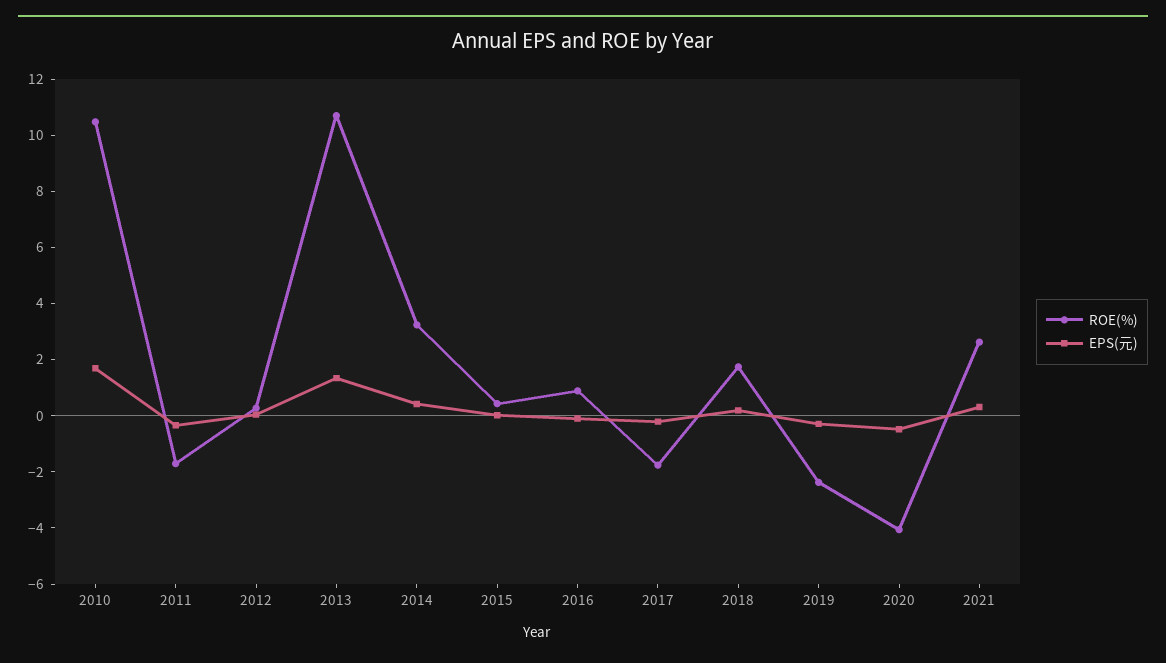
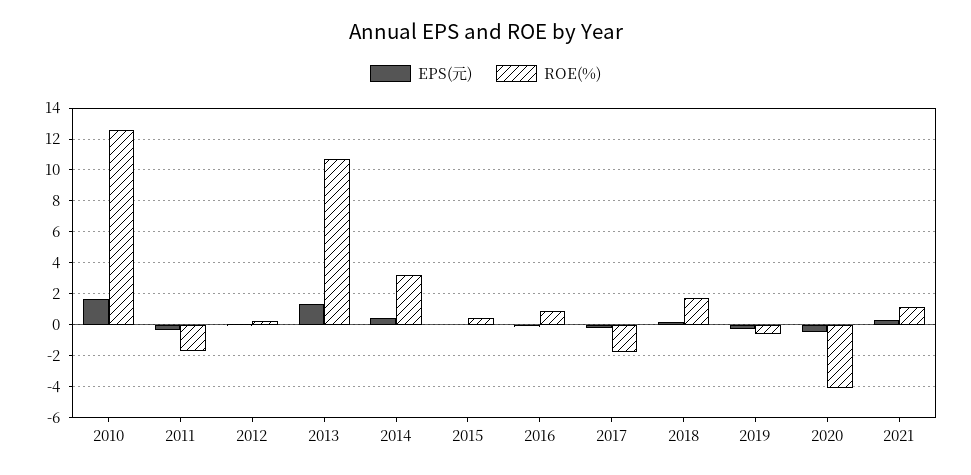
ROE(%), 2010: 10.5 -> 12.5
ROE(%), 2019: -2.5 -> -0.5
ROE(%), 2021: 2.5 -> 1

